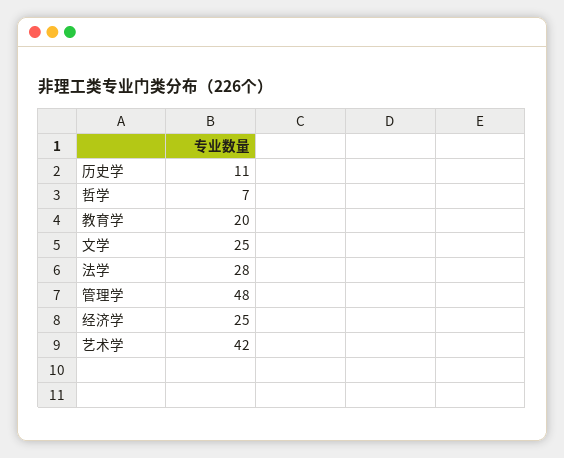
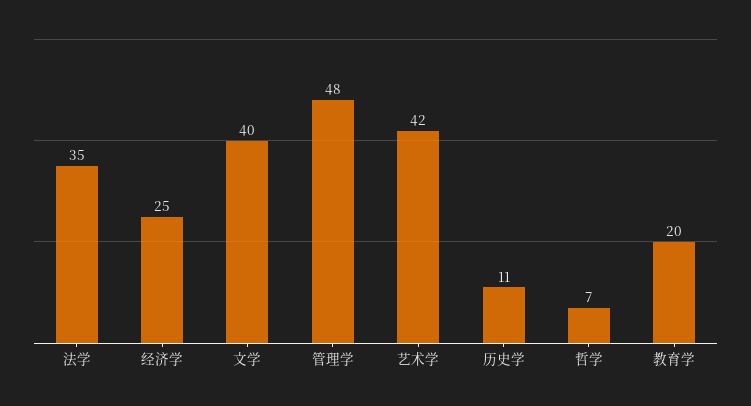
文学: 25 -> 40
法学: 28 -> 35

